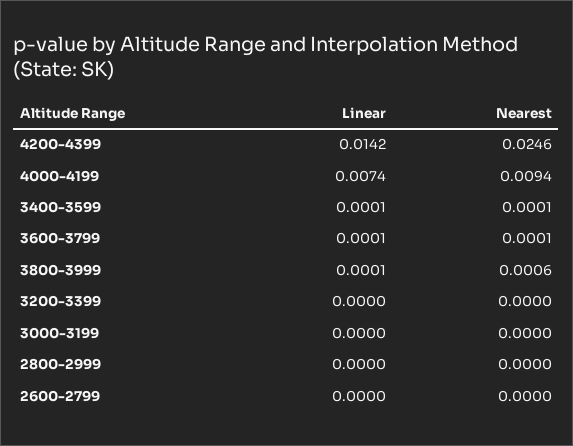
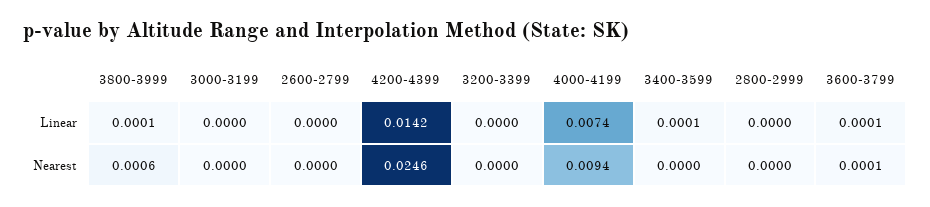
Nearest, 3400-3599: 0.0001 -> 0

